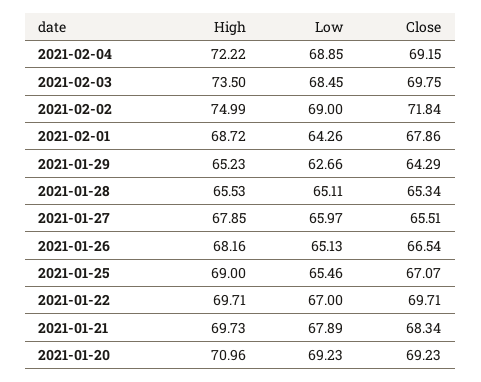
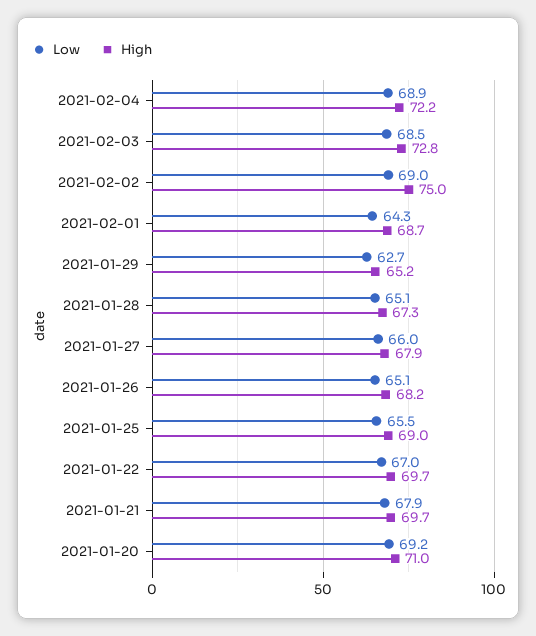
Close, 2021-02-04: 69.15 -> none
High, 2021-02-03: 73.5 -> 72.8
Close, 2021-02-03: 69.75 -> none
Close, 2021-02-02: 71.84 -> none
Close, 2021-02-01: 67.86 -> none
Close, 2021-01-29: 64.29 -> none
High, 2021-01-28: 65.53 -> 67.3
Close, 2021-01-28: 65.34 -> none
Close, 2021-01-27: 65.51 -> none
Close, 2021-01-26: 66.54 -> none
Close, 2021-01-25: 67.07 -> none
Close, 2021-01-22: 69.71 -> none
Close, 2021-01-21: 68.34 -> none
Close, 2021-01-20: 69.23 -> none

